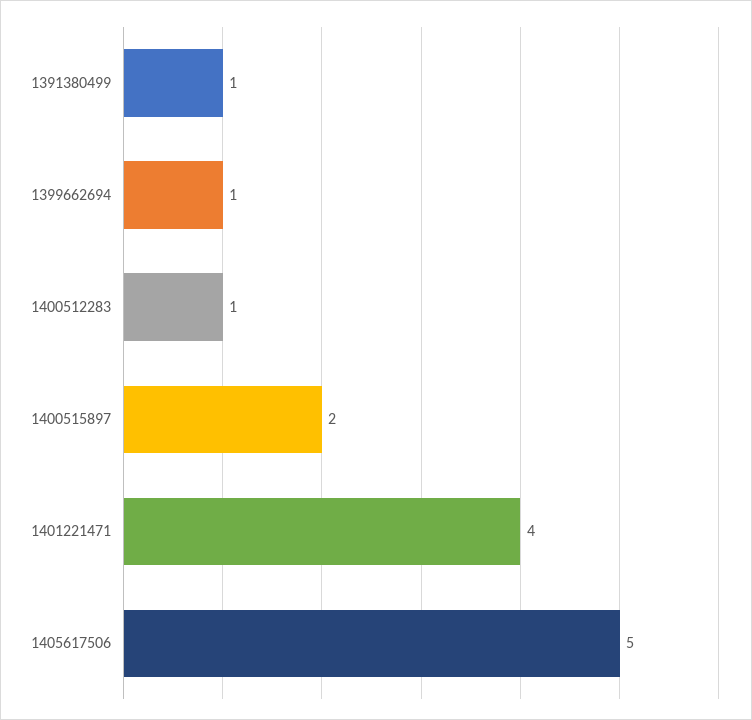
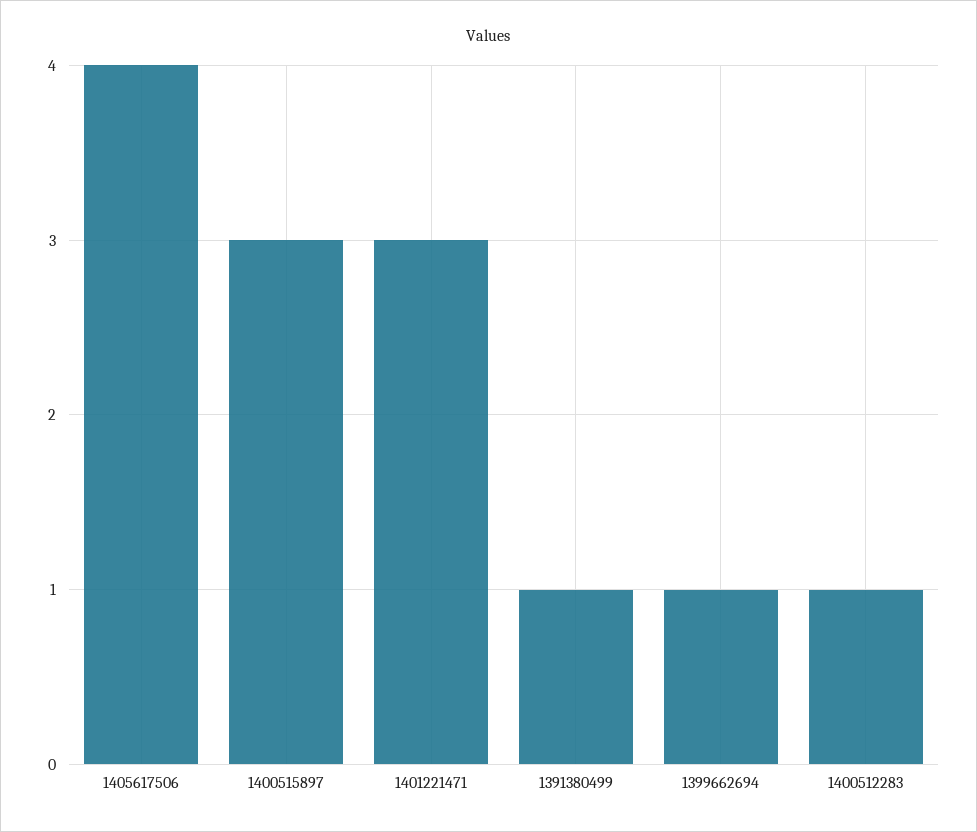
1400515897: 2 -> 3
1401221471: 4 -> 3
1405617506: 5 -> 4

